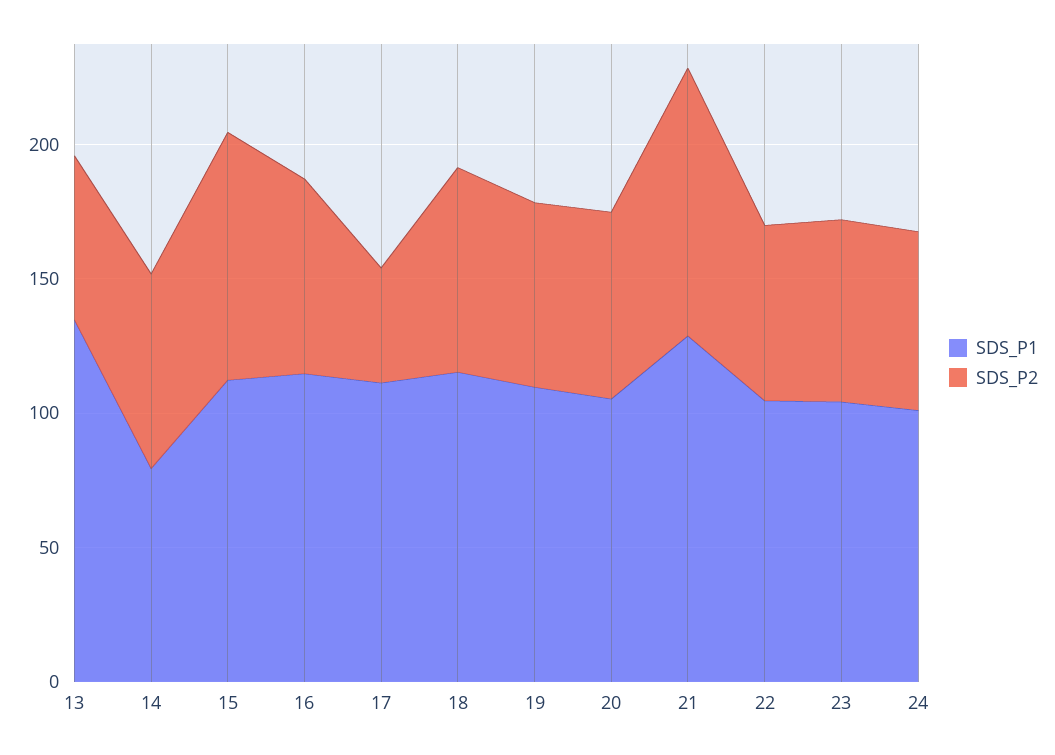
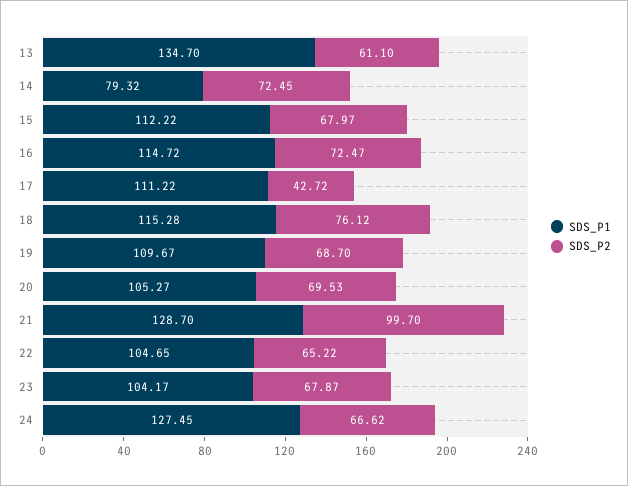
SDS_P2, 15: 90 -> 67.97
SDS_P1, 24: 100 -> 127.45

